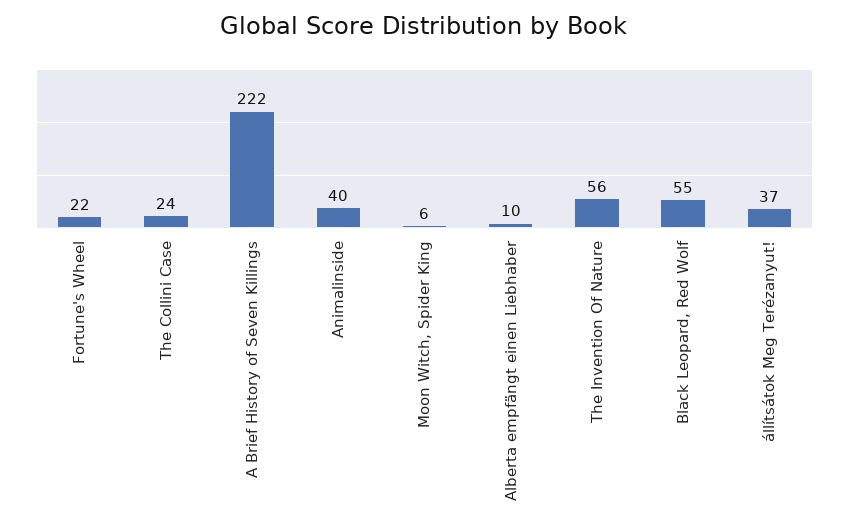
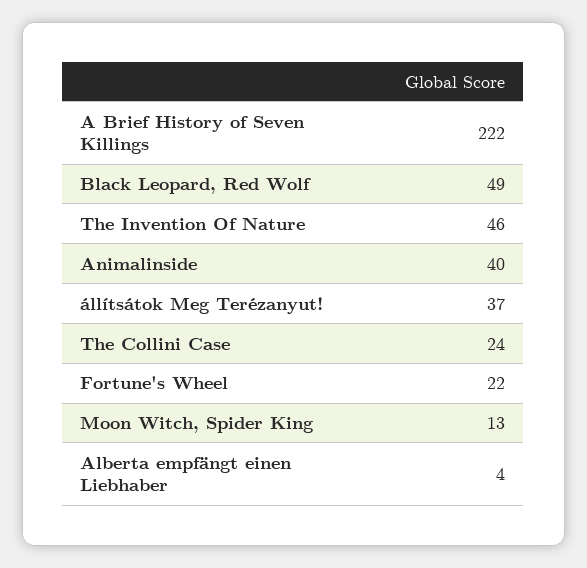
Moon Witch, Spider King: 6 -> 13
Alberta empfängt einen Liebhaber: 10 -> 4
The Invention Of Nature: 56 -> 46
Black Leopard, Red Wolf: 55 -> 49

